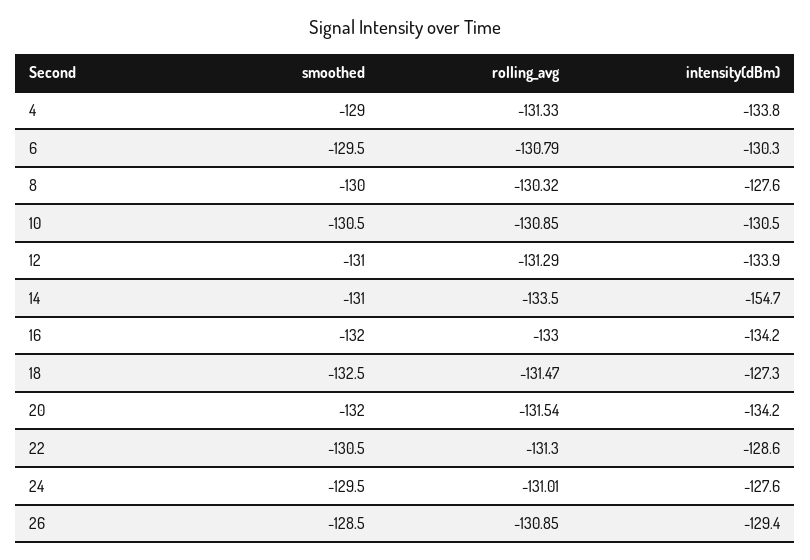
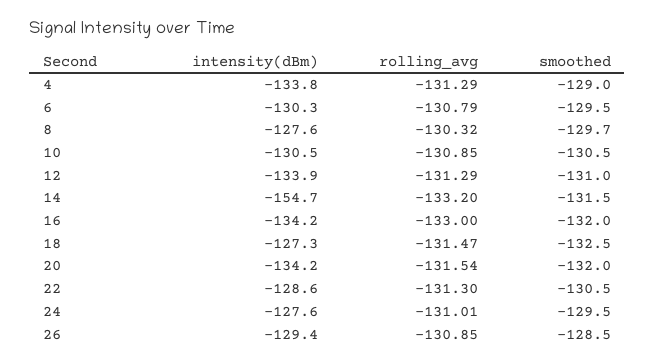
rolling_avg, 4: -131.33 -> -131.29
smoothed, 8: -130 -> -129.7
smoothed, 14: -131 -> -131.5
rolling_avg, 14: -133.5 -> -133.2

